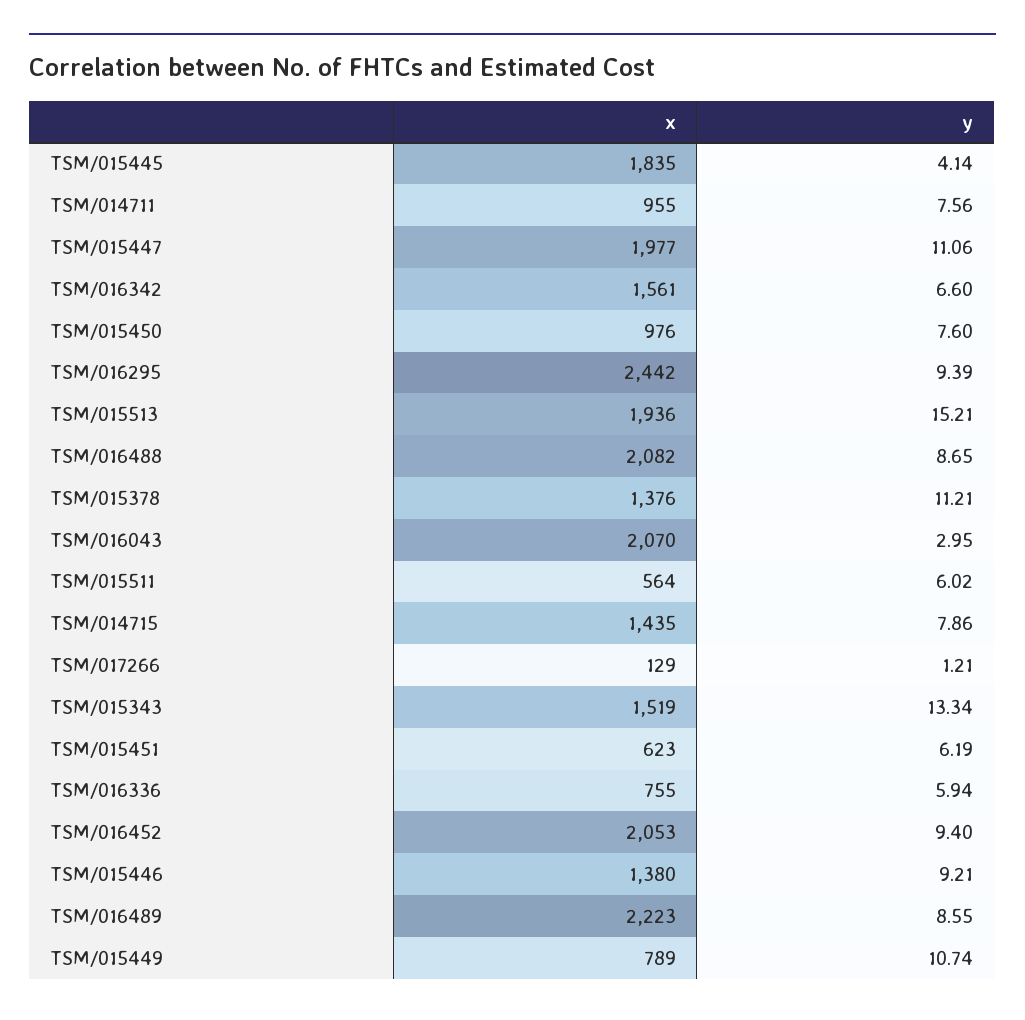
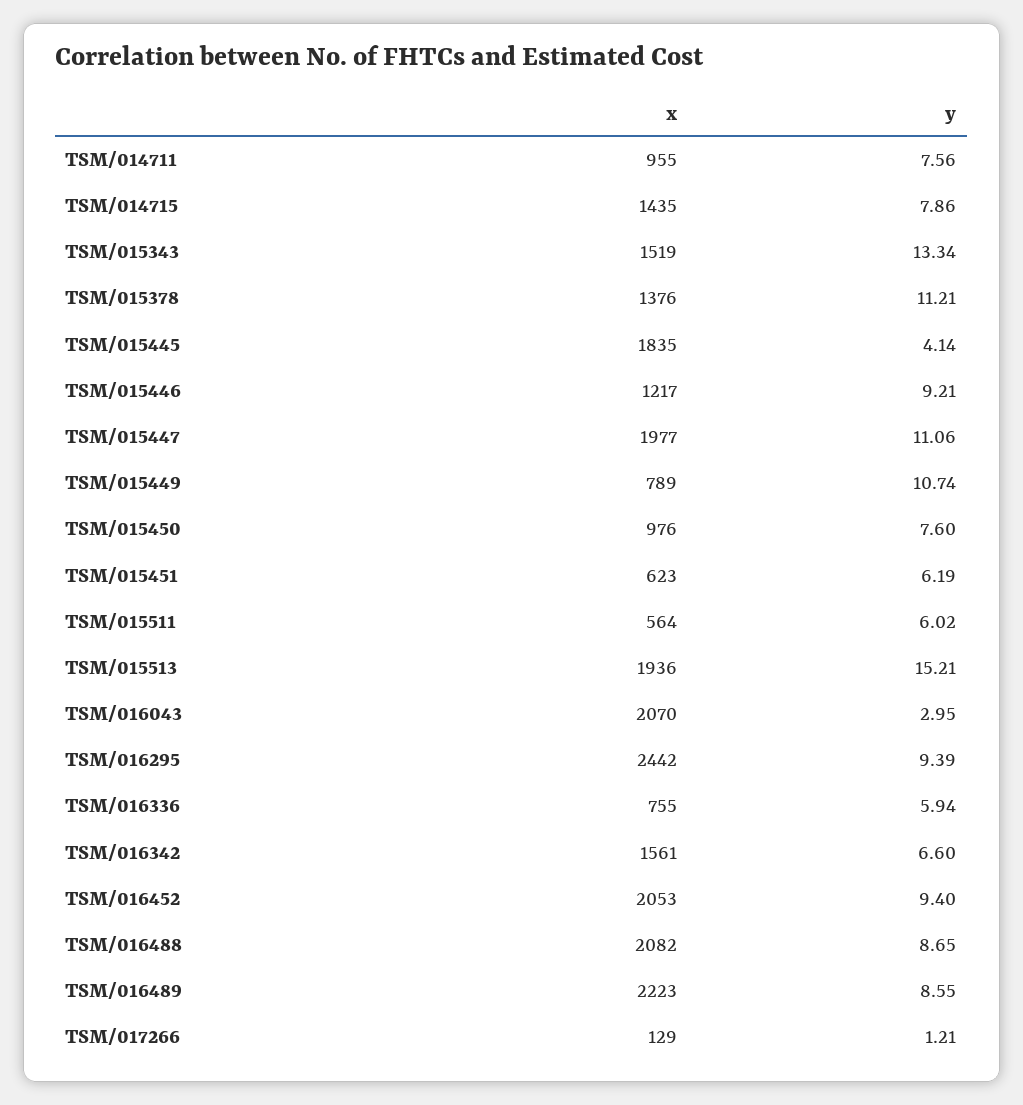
x, TSM/015446: 1380 -> 1217

